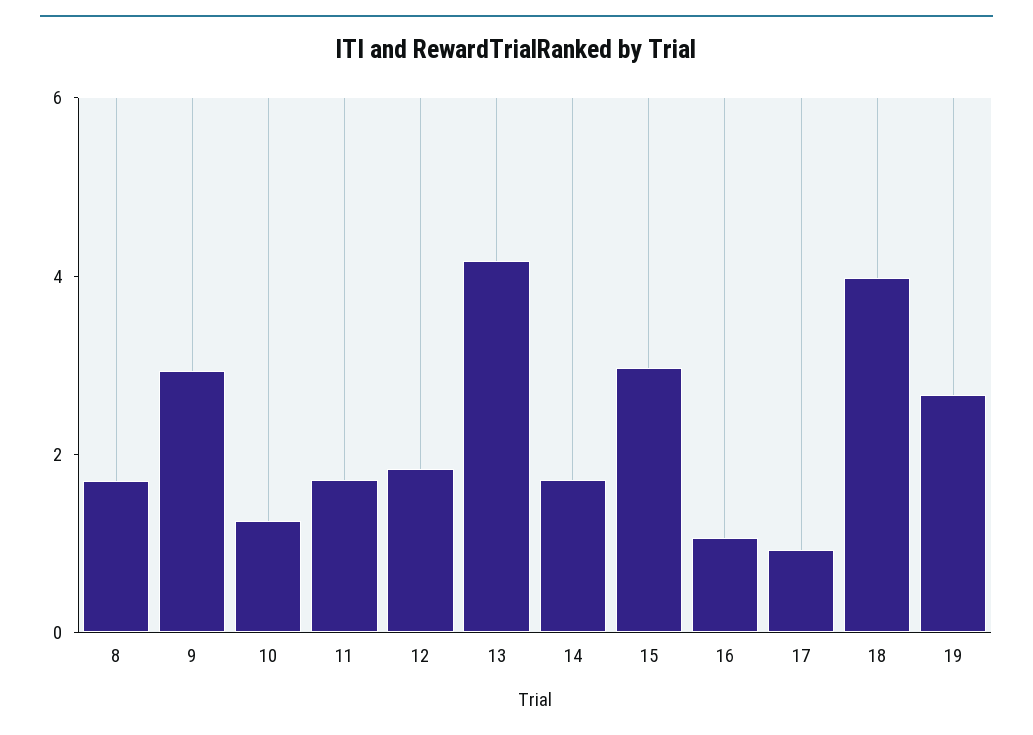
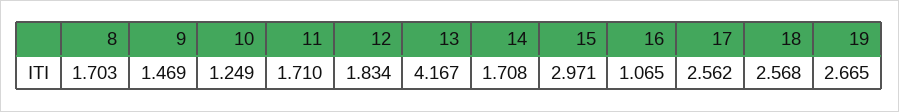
9: 3 -> 1.469
17: 1 -> 2.562
18: 4 -> 2.568

